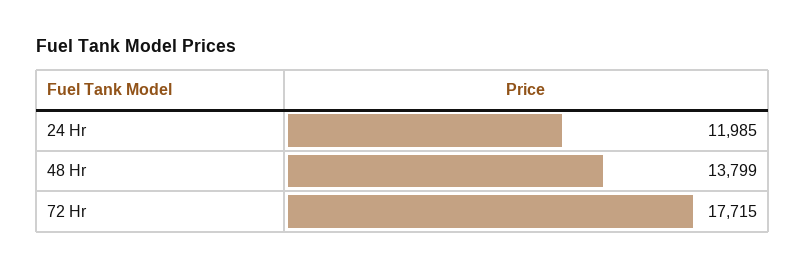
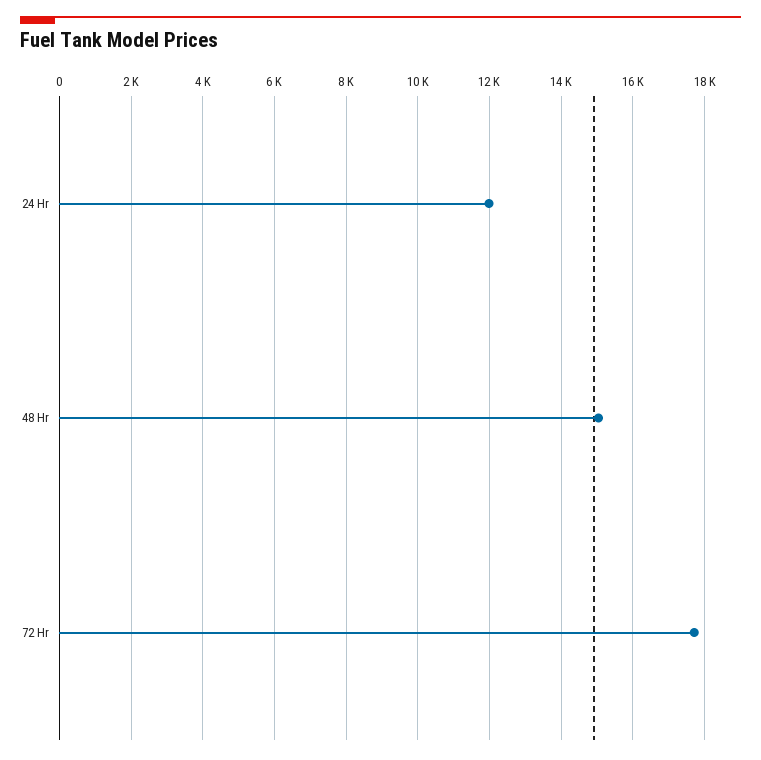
48 Hr: 13799 -> 15000

